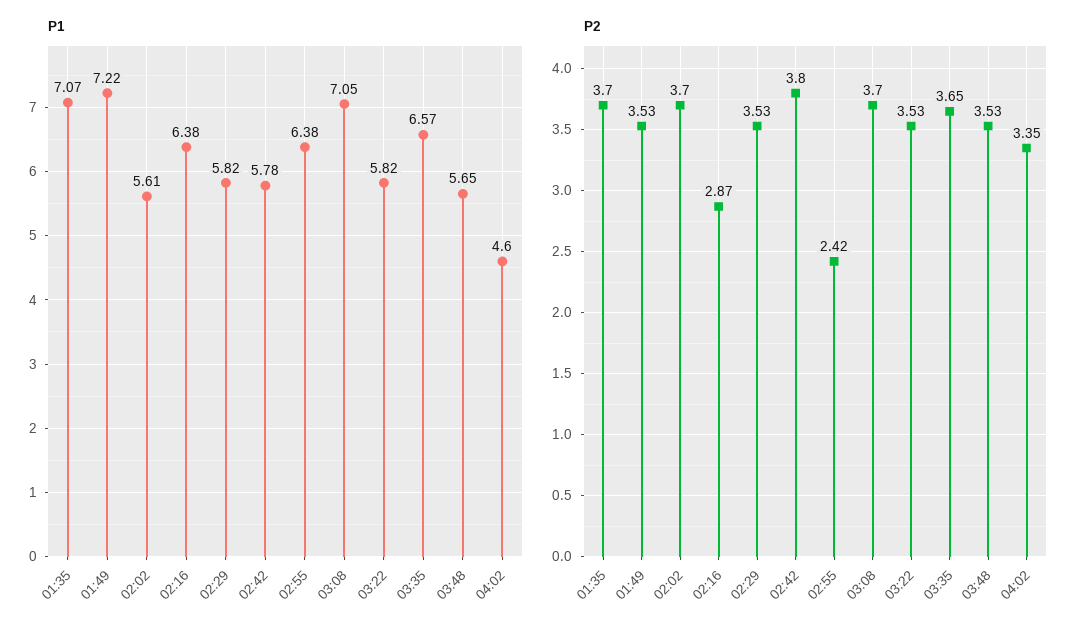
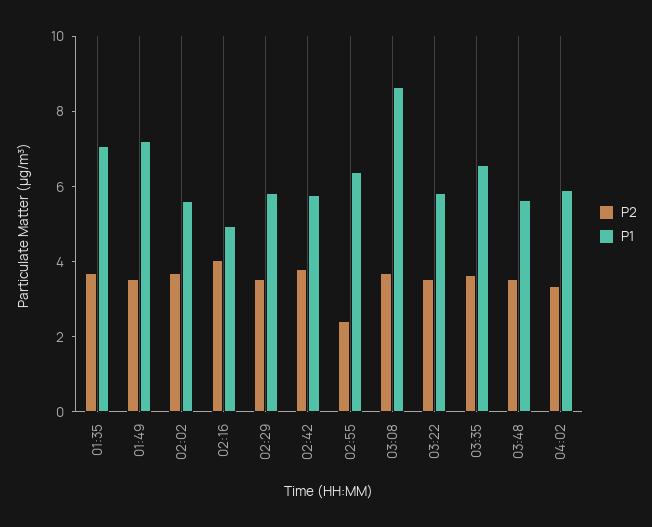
P1, 02:16: 6.38 -> 5
P1, 03:08: 7.05 -> 8.5
P1, 04:02: 4.6 -> 6
P2, 02:16: 2.87 -> 4

